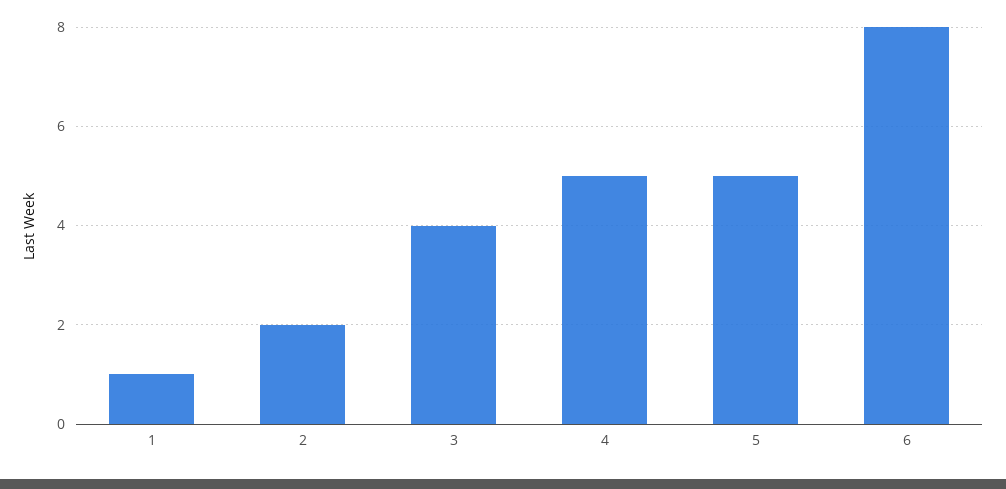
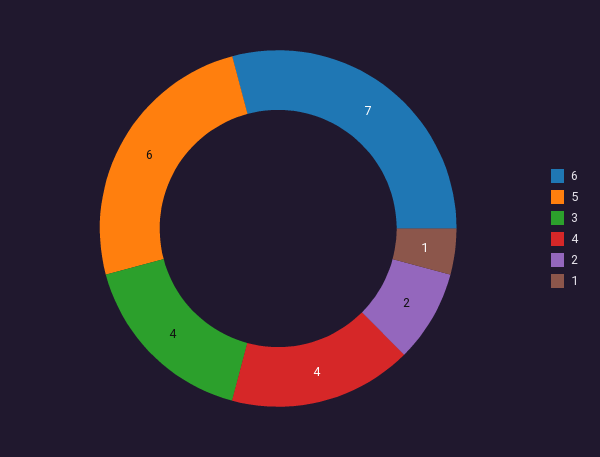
4: 5 -> 4
5: 5 -> 6
6: 8 -> 7

